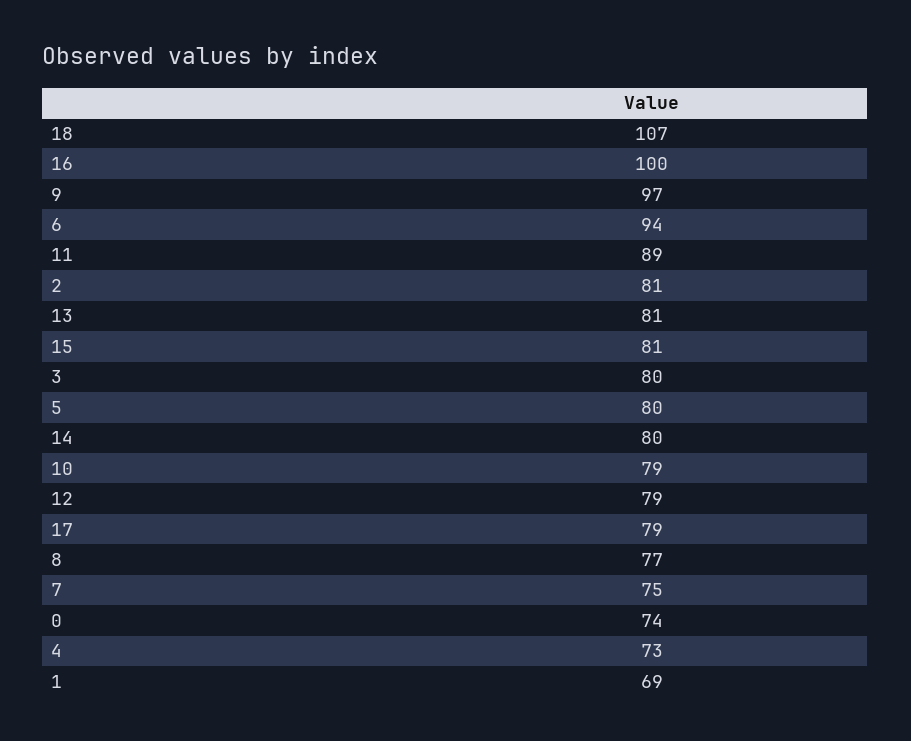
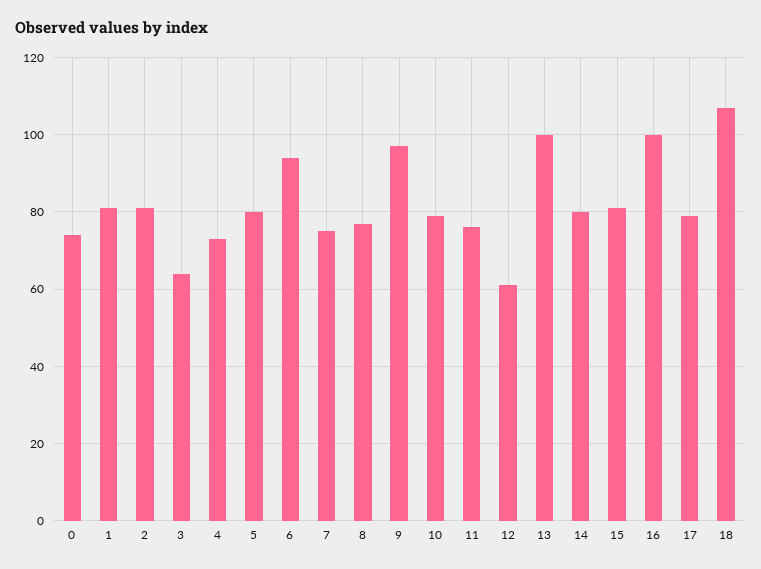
11: 89 -> 75
13: 81 -> 100
3: 80 -> 65
12: 79 -> 60
1: 69 -> 80

